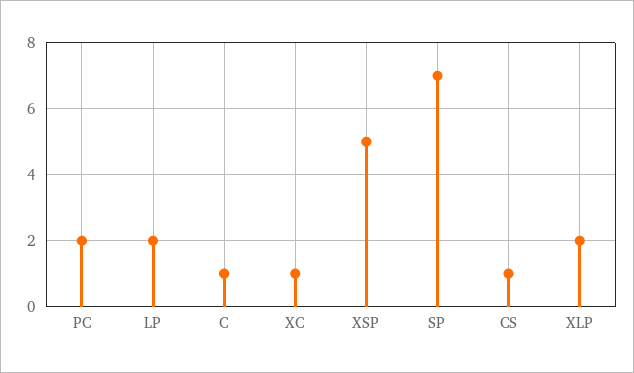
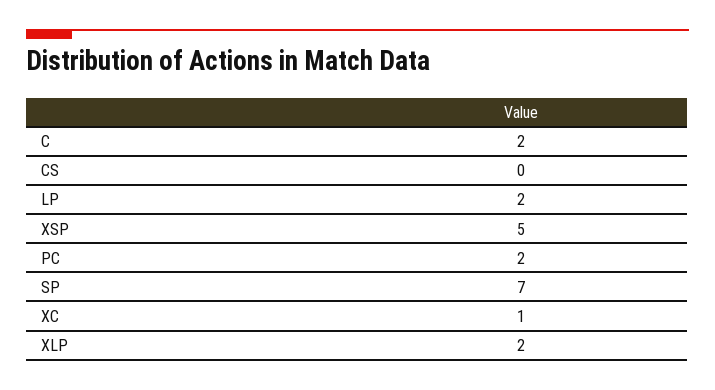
C: 1 -> 2
CS: 1 -> 0

